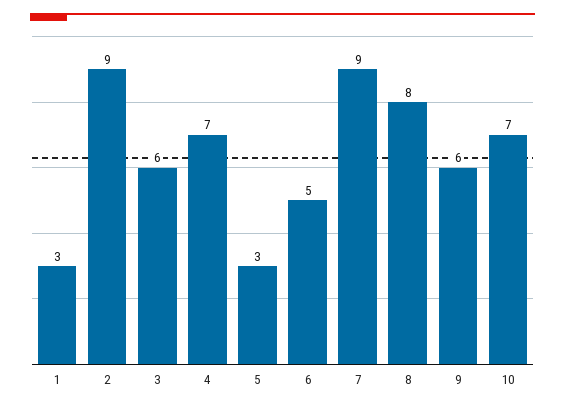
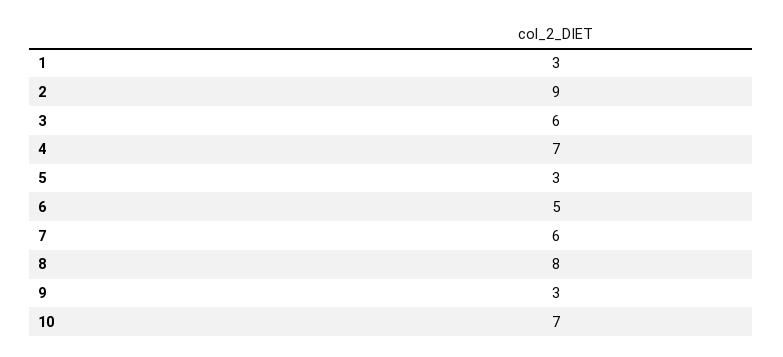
7: 9 -> 6
9: 6 -> 3

